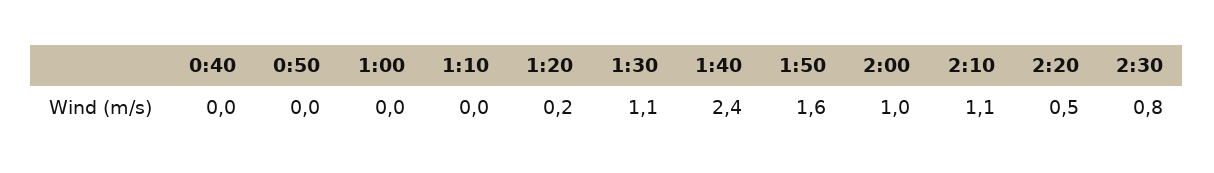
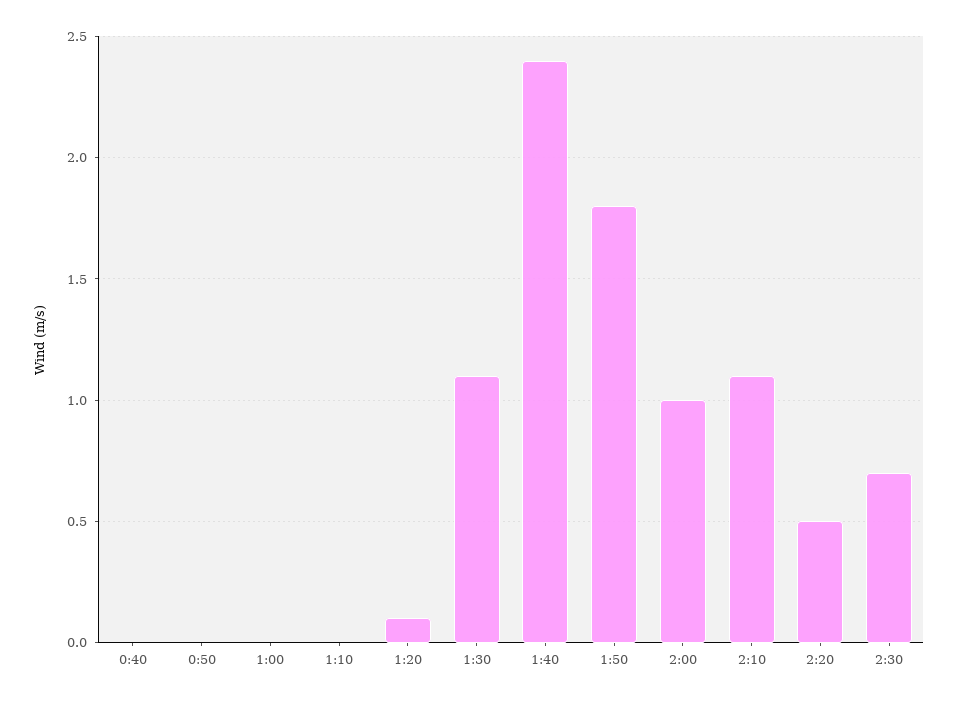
1:20: 0.2 -> 0.1
1:50: 1.6 -> 1.8
2:30: 0.8 -> 0.7

